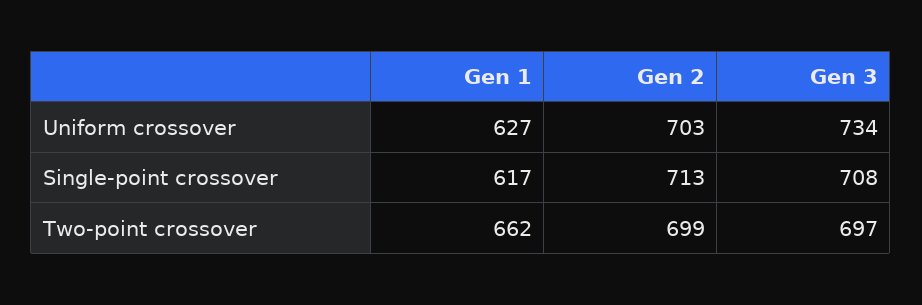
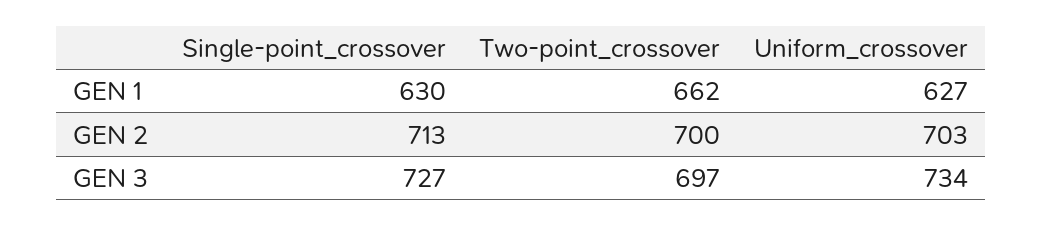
Gen 1, Single-point crossover: 617 -> 630
Gen 3, Single-point crossover: 708 -> 727
Gen 2, Two-point crossover: 699 -> 700

